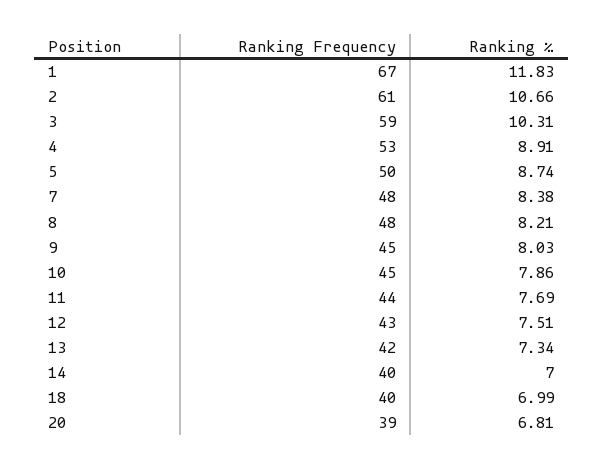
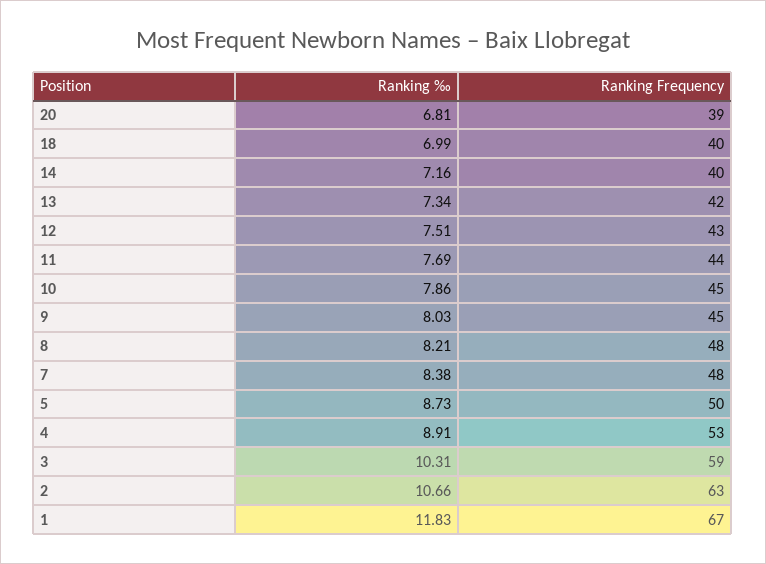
Ranking Frequency, 2: 61 -> 63
Ranking ‰, 5: 8.74 -> 8.73
Ranking ‰, 14: 7 -> 7.16

